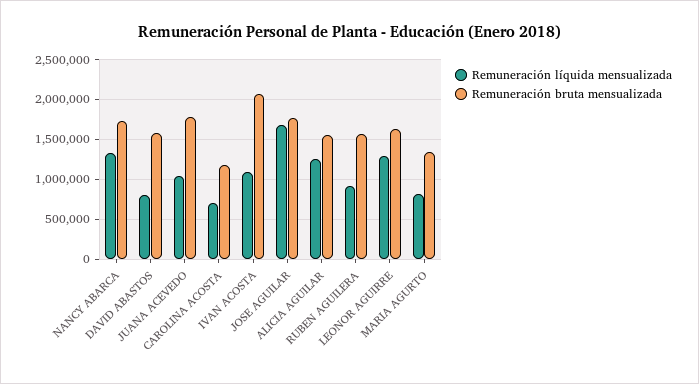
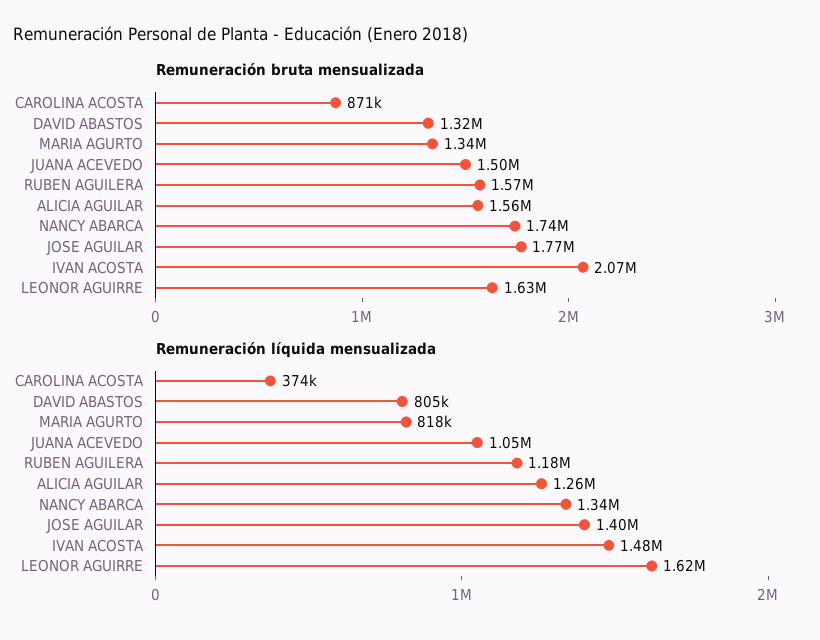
Remuneración bruta mensualizada, DAVID ABASTOS: 1600000 -> 1320000
Remuneración bruta mensualizada, JUANA ACEVEDO: 1800000 -> 1500000
Remuneración líquida mensualizada, CAROLINA ACOSTA: 700000 -> 374000
Remuneración bruta mensualizada, CAROLINA ACOSTA: 1200000 -> 871000
Remuneración líquida mensualizada, IVAN ACOSTA: 1100000 -> 1480000
Remuneración líquida mensualizada, JOSE AGUILAR: 1700000 -> 1400000
Remuneración líquida mensualizada, RUBEN AGUILERA: 900000 -> 1180000
Remuneración líquida mensualizada, LEONOR AGUIRRE: 1300000 -> 1620000

